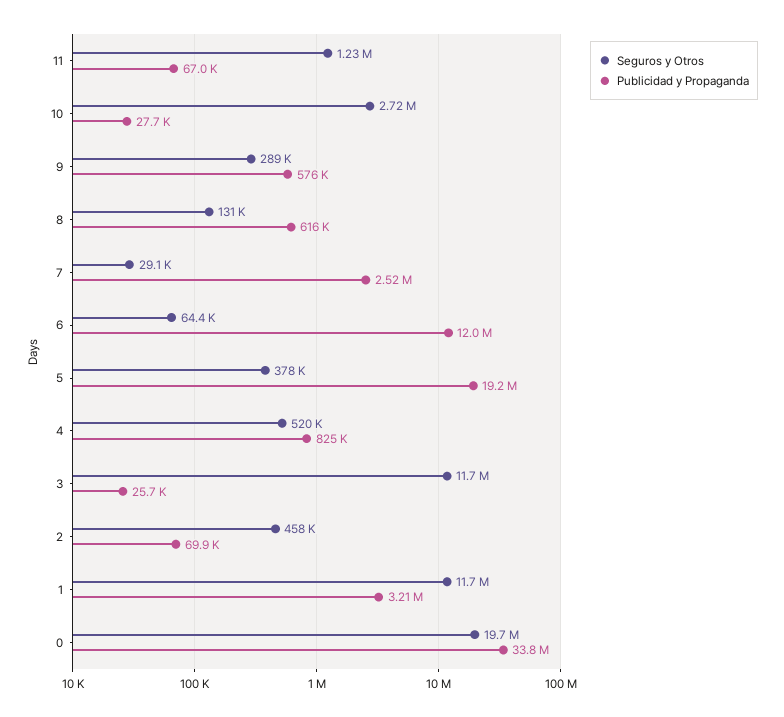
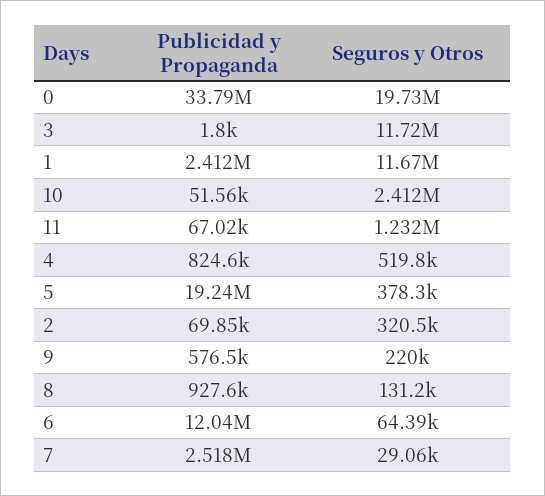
Seguros y Otros, 10: 2720000 -> 2412000
Publicidad y Propaganda, 10: 27700 -> 51560
Seguros y Otros, 9: 289000 -> 220000
Publicidad y Propaganda, 8: 616000 -> 927600
Publicidad y Propaganda, 3: 25700 -> 1800
Seguros y Otros, 2: 458000 -> 320500
Publicidad y Propaganda, 1: 3210000 -> 2412000

